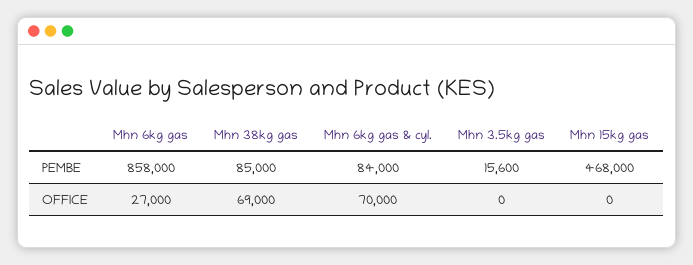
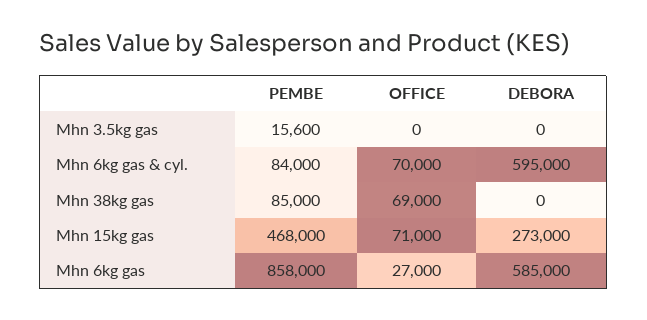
Mhn 15kg gas, OFFICE: 0 -> 71000
Mhn 3.5kg gas, DEBORA: none -> 0
Mhn 6kg gas & cyl., DEBORA: none -> 595000
Mhn 38kg gas, DEBORA: none -> 0
Mhn 15kg gas, DEBORA: none -> 273000
Mhn 6kg gas, DEBORA: none -> 585000

